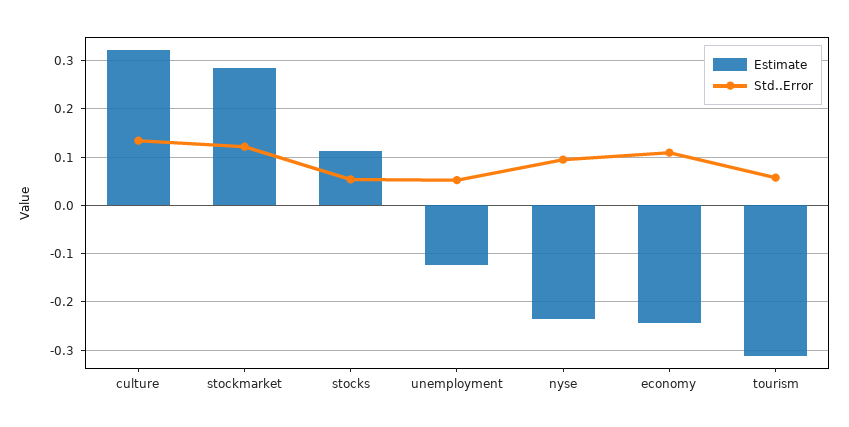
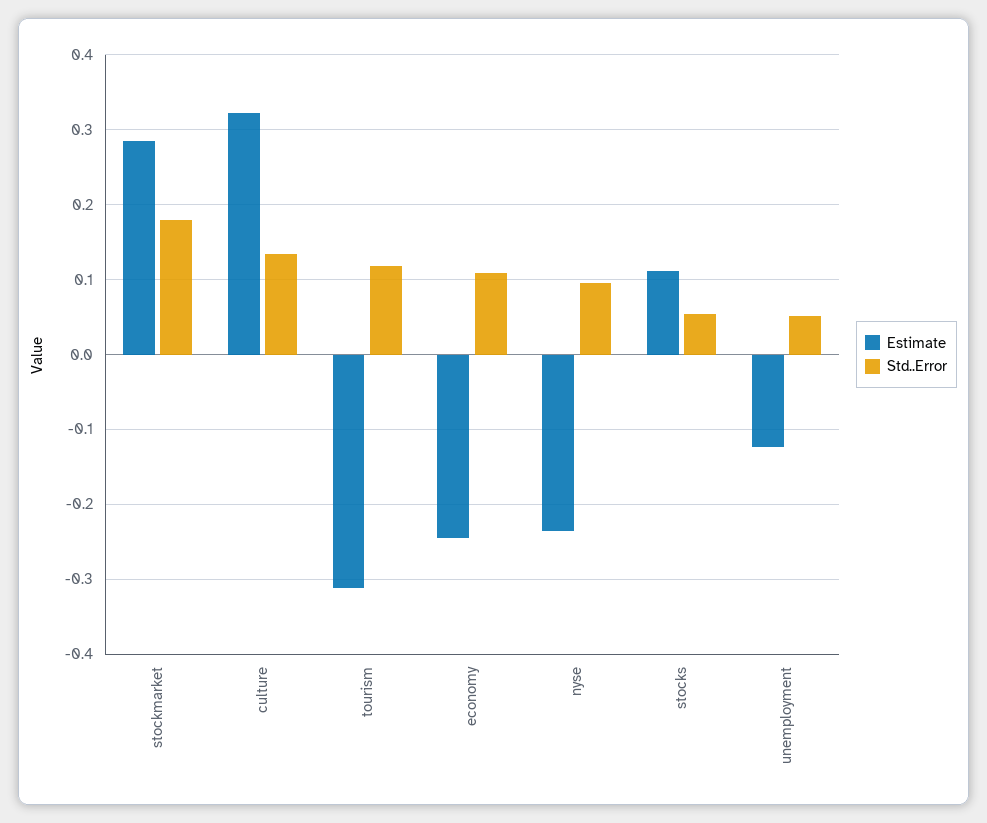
Std..Error, stockmarket: 0.12 -> 0.18
Std..Error, tourism: 0.06 -> 0.12

